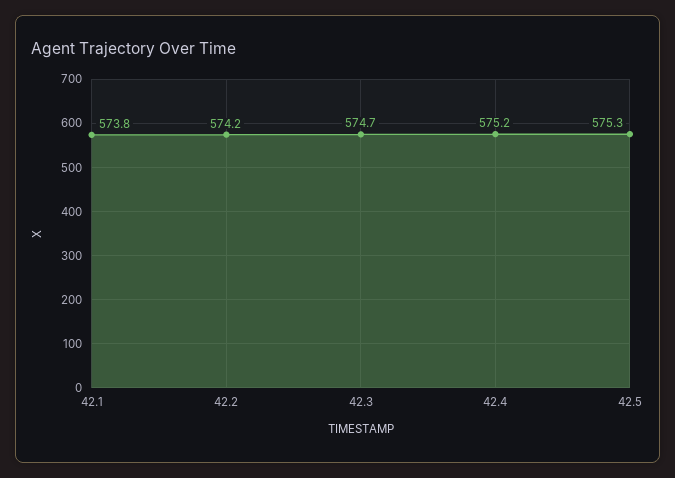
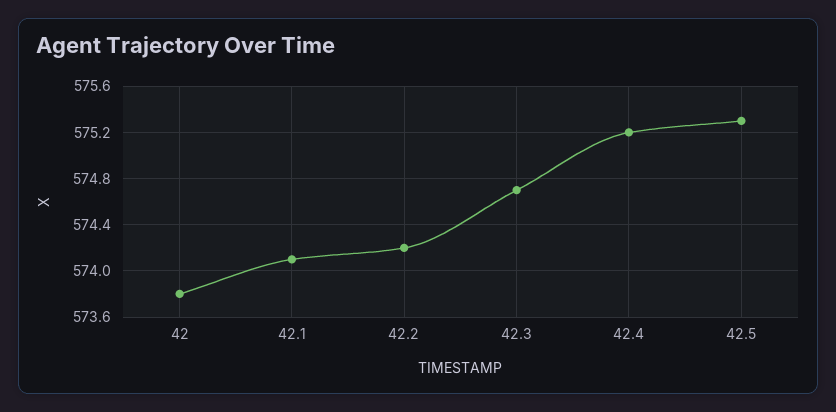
42.1: 573.8 -> 574.1
42: none -> 573.8

